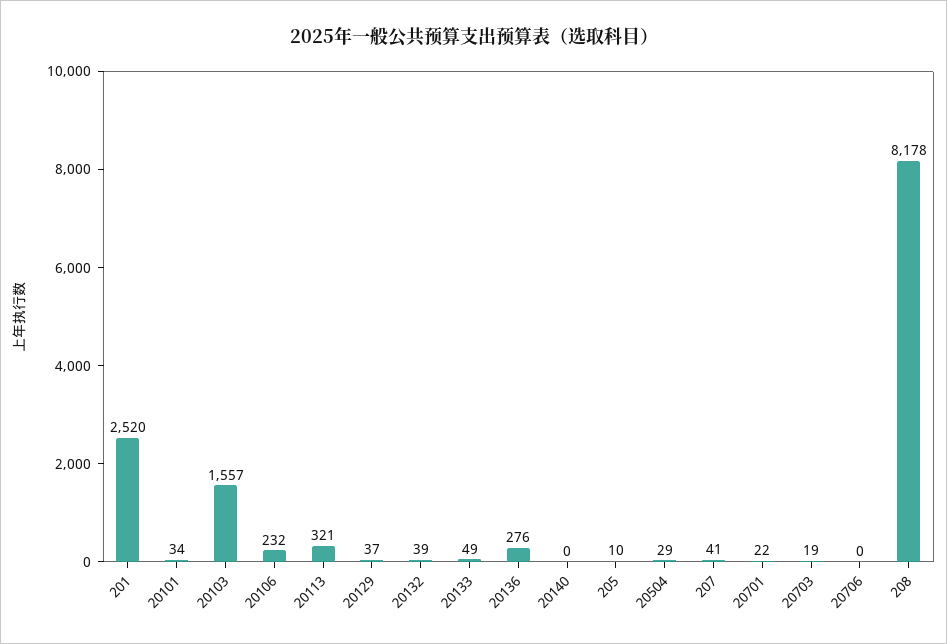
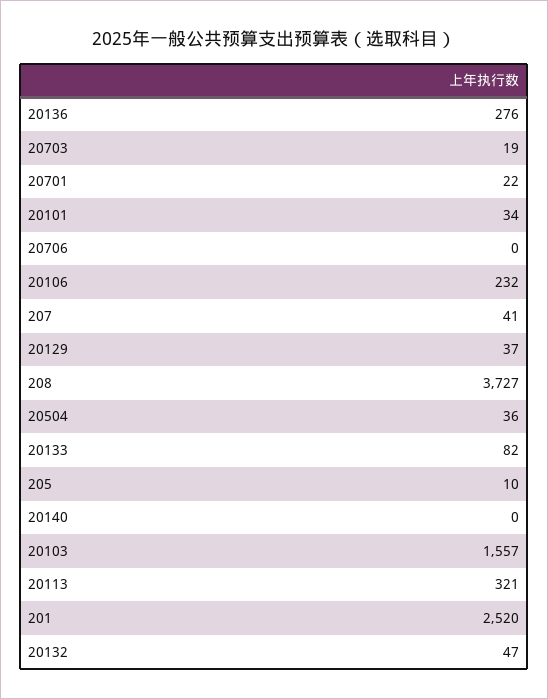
20132: 39 -> 47
20133: 49 -> 82
20504: 29 -> 36
208: 8178 -> 3727

